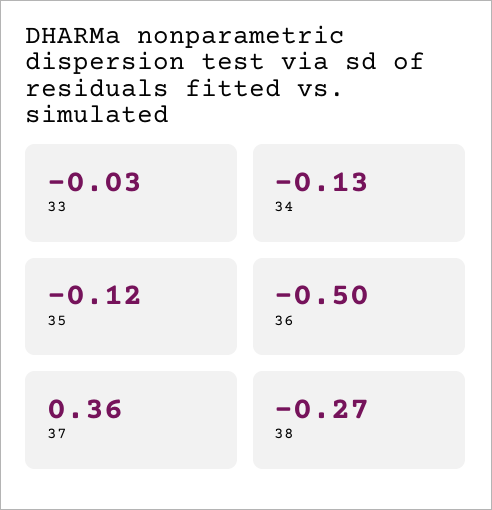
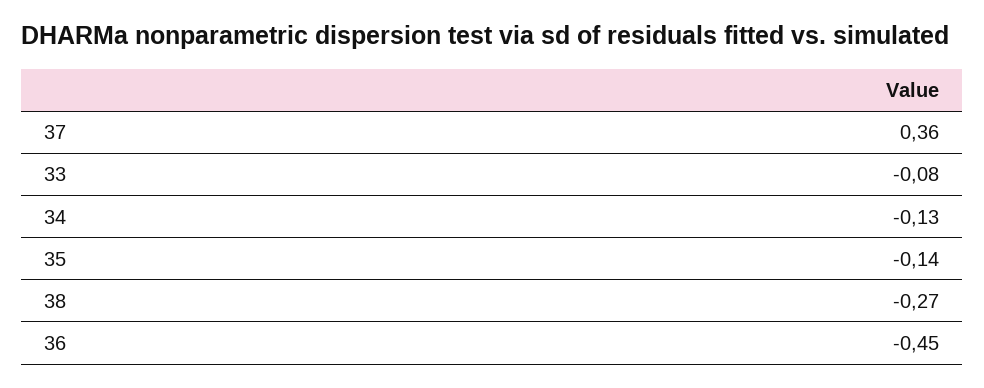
33: -0.03 -> -0.08
35: -0.12 -> -0.14
36: -0.5 -> -0.45

